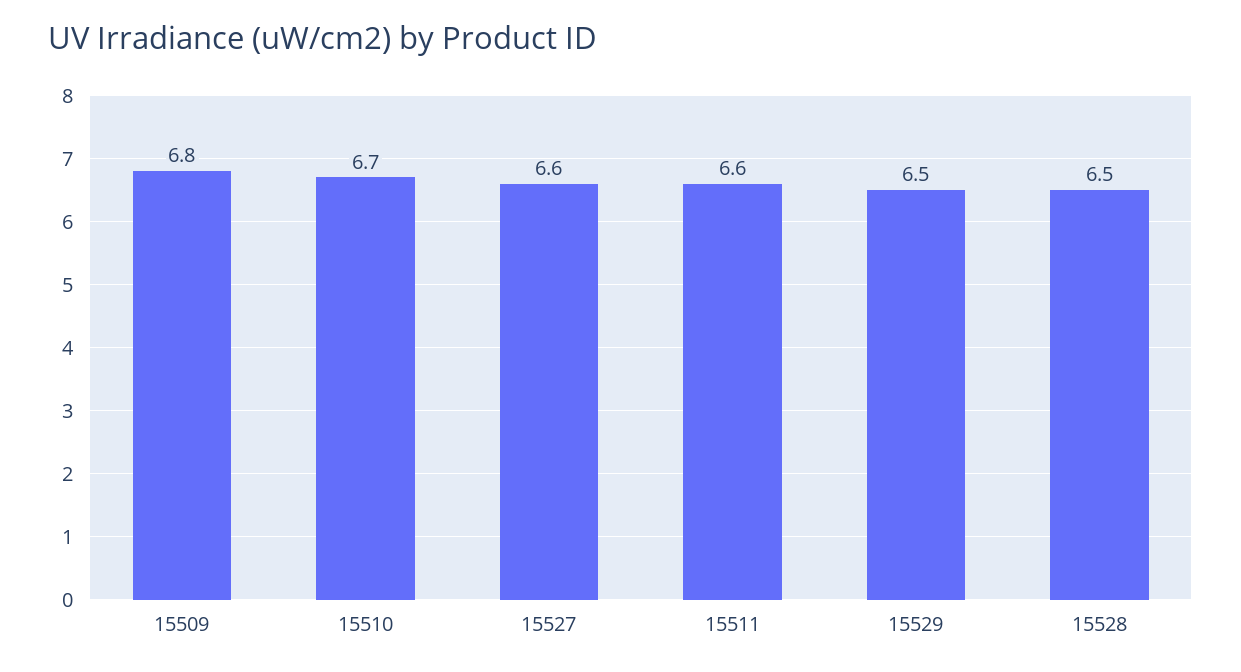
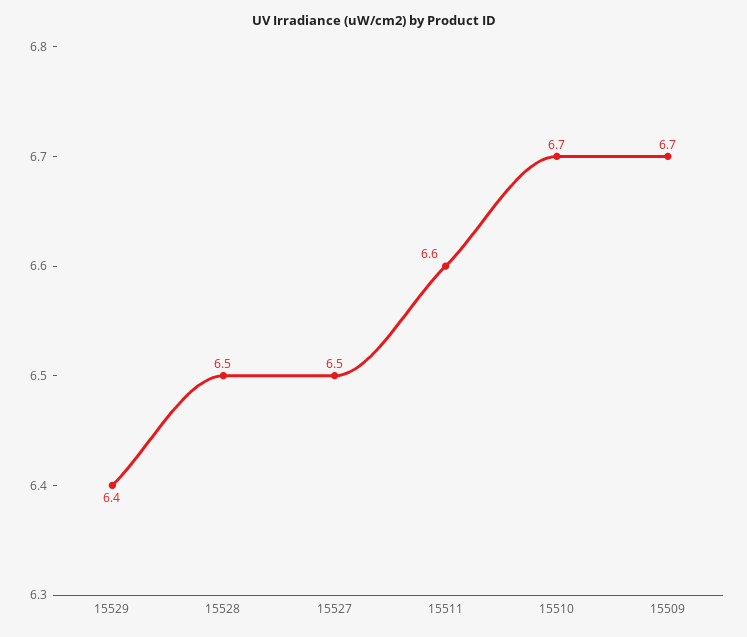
15509: 6.8 -> 6.7
15527: 6.6 -> 6.5
15529: 6.5 -> 6.4

